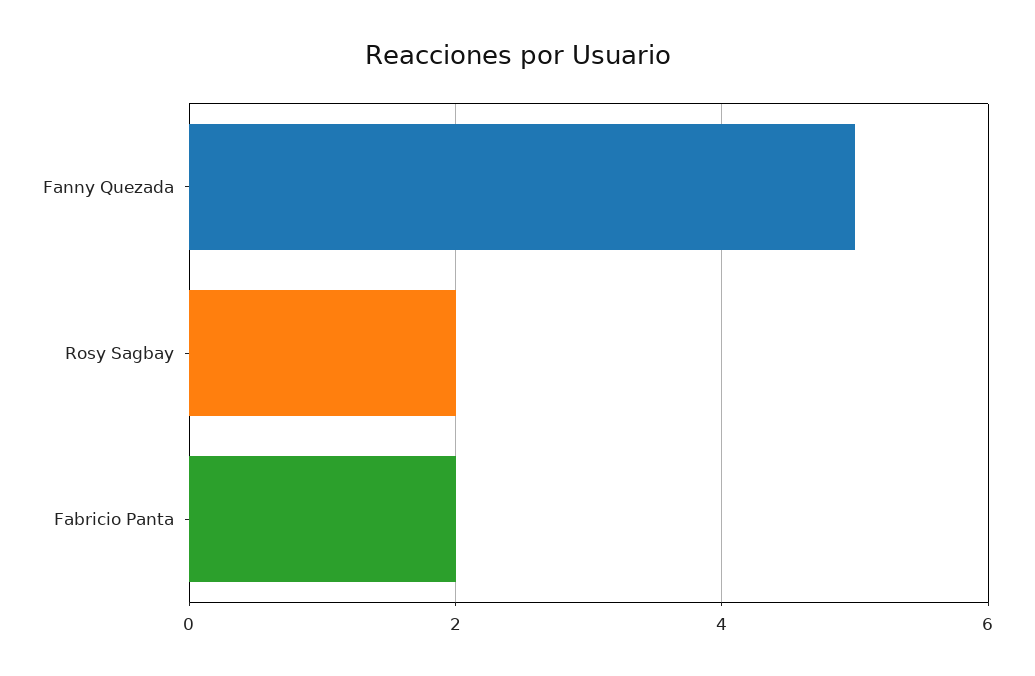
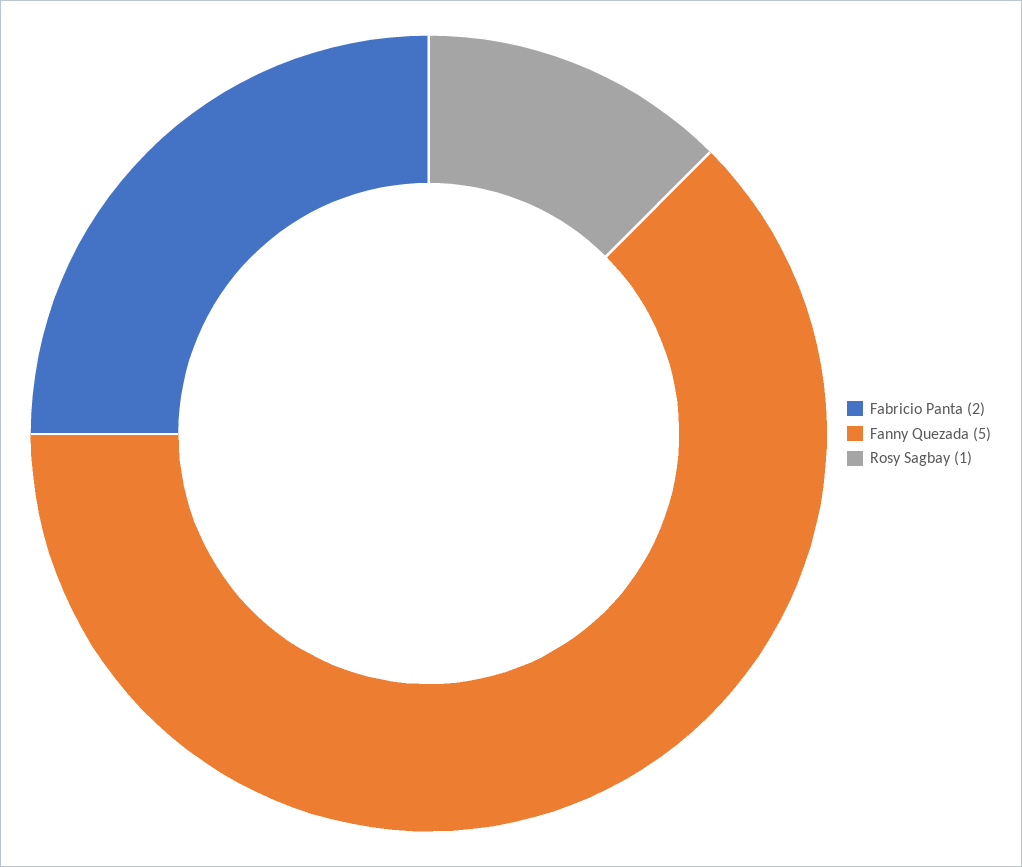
Rosy Sagbay: 2 -> 1

